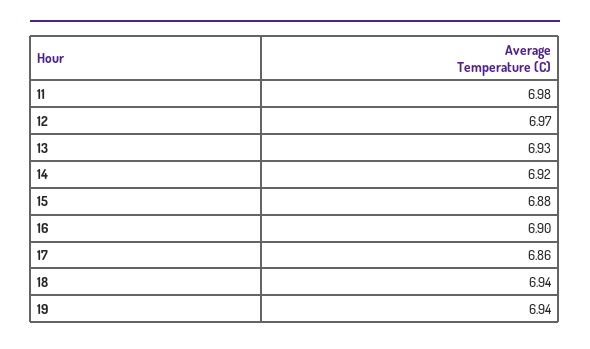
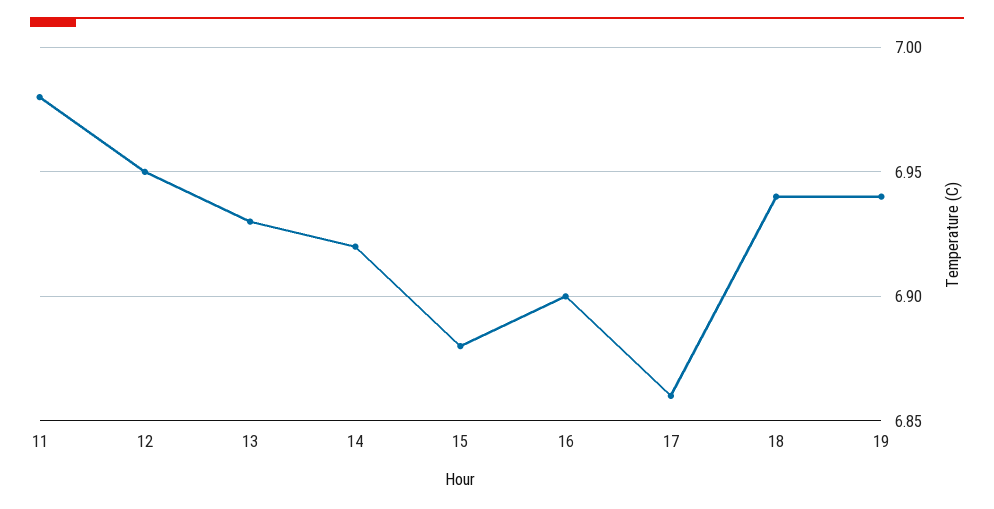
12: 6.97 -> 6.95

